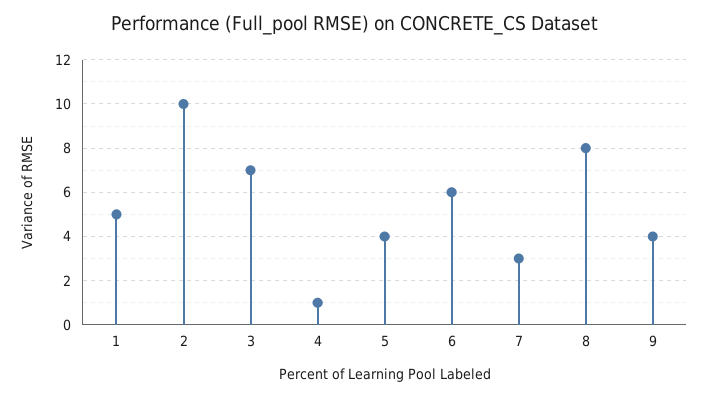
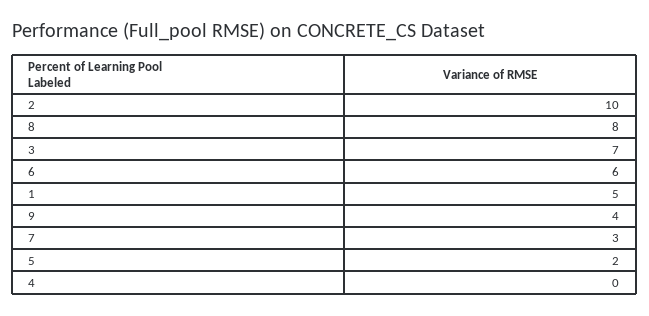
4: 1 -> 0
5: 4 -> 2

